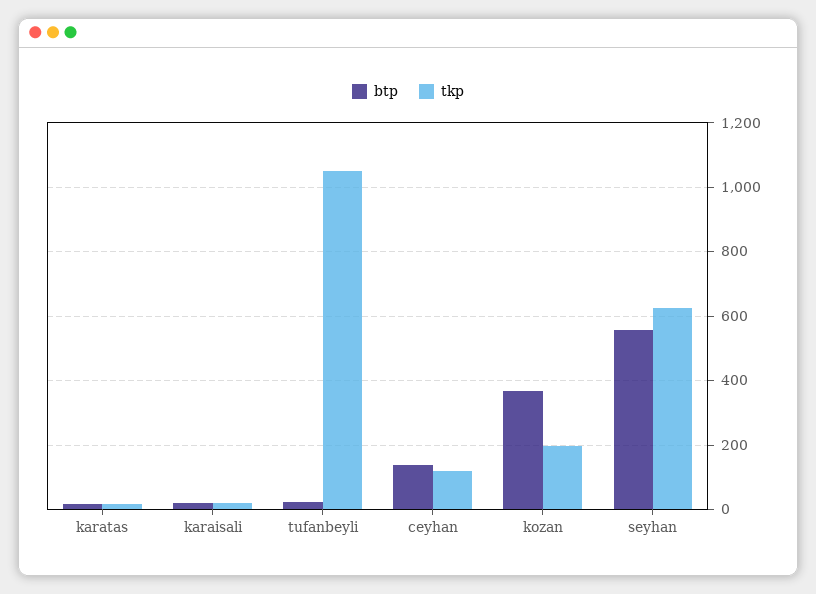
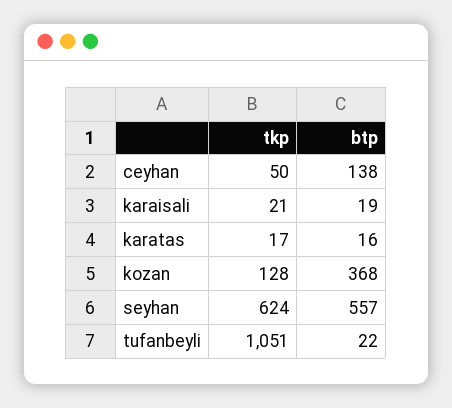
tkp, ceyhan: 120 -> 50
tkp, kozan: 200 -> 128

